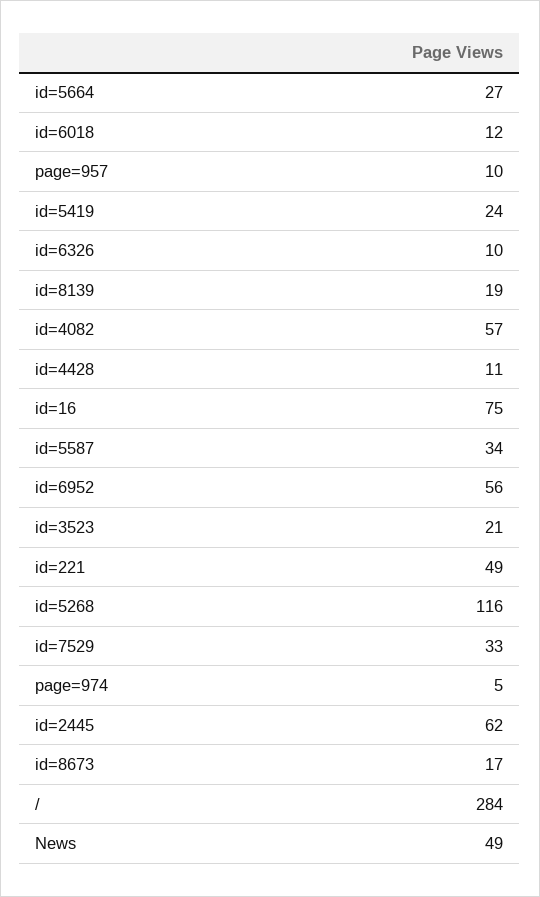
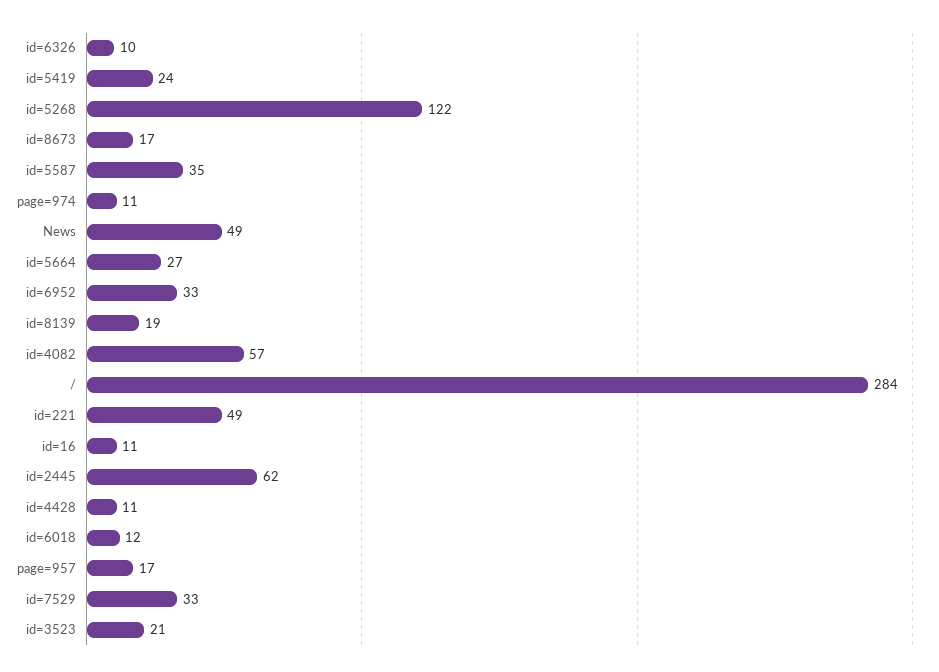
page=957: 10 -> 17
id=16: 75 -> 11
id=5587: 34 -> 35
id=6952: 56 -> 33
id=5268: 116 -> 122
page=974: 5 -> 11

